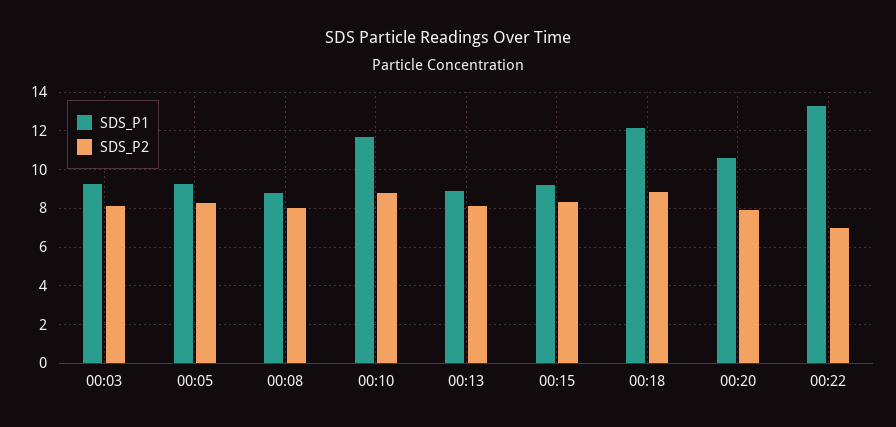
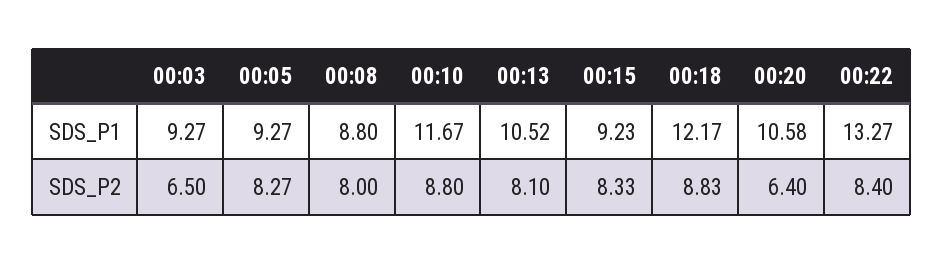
SDS_P2, 00:03: 8 -> 6.5
SDS_P1, 00:13: 9 -> 10.52
SDS_P2, 00:20: 8 -> 6.4
SDS_P2, 00:22: 7 -> 8.4

